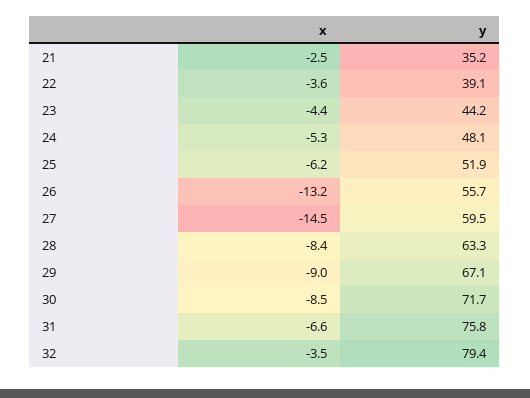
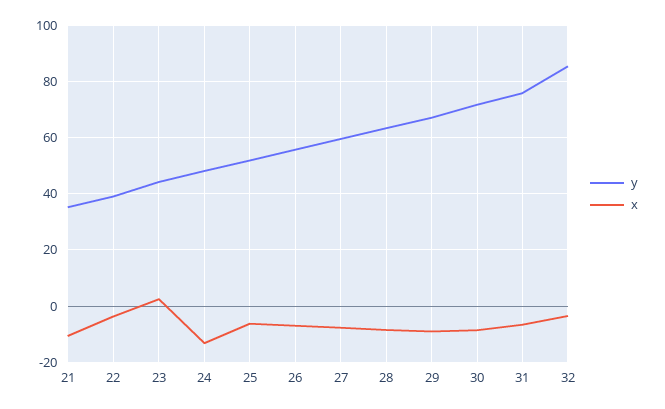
x, 21: -2.5 -> -10
x, 23: -4.4 -> 2.5
x, 24: -5.3 -> -12.5
x, 26: -13.2 -> -7.5
x, 27: -14.5 -> -7.5
y, 32: 79.4 -> 85

